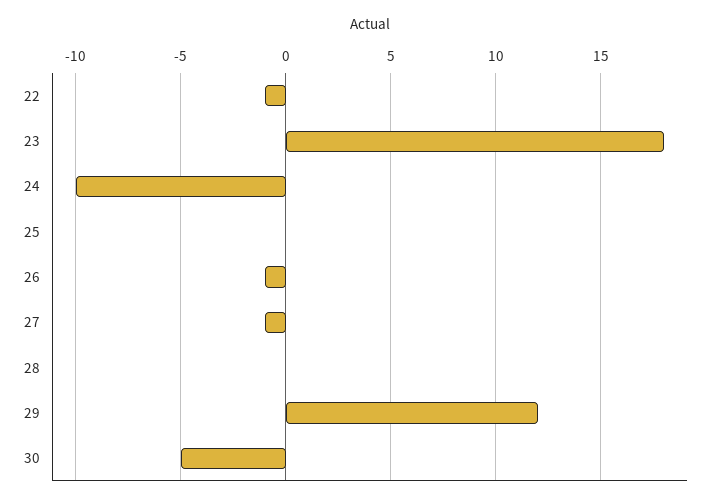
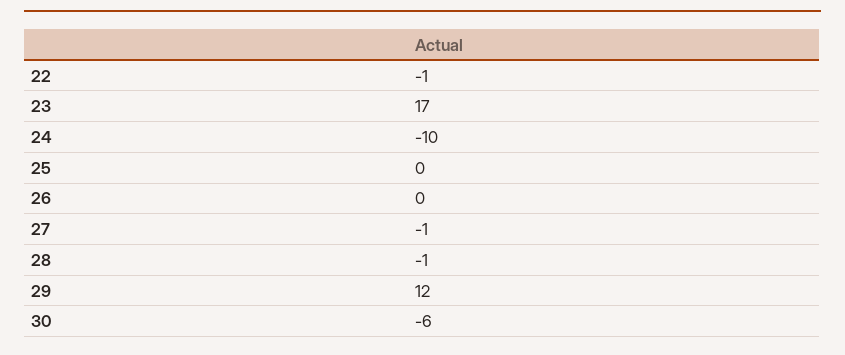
23: 18 -> 17
26: -1 -> 0
28: 0 -> -1
30: -5 -> -6

